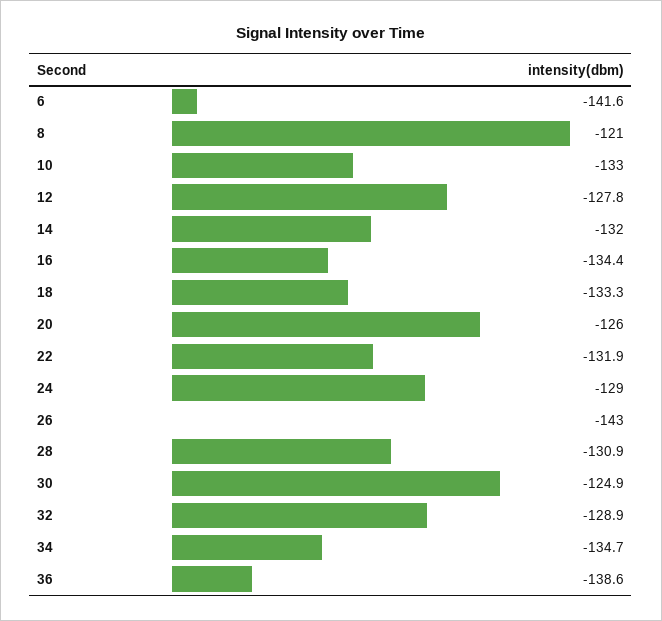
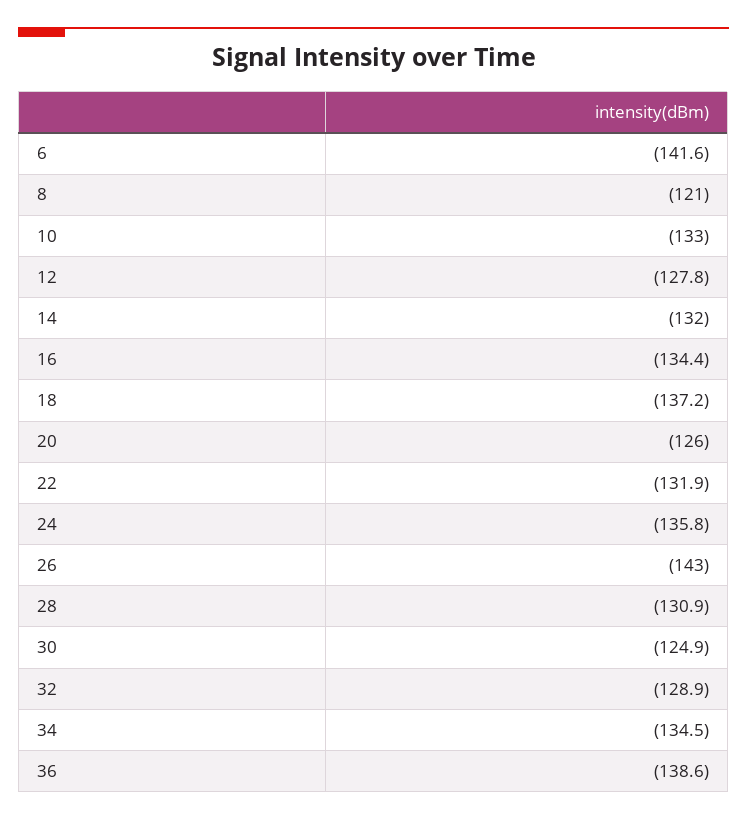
18: -133.3 -> -137.2
24: -129 -> -135.8
34: -134.7 -> -134.5

